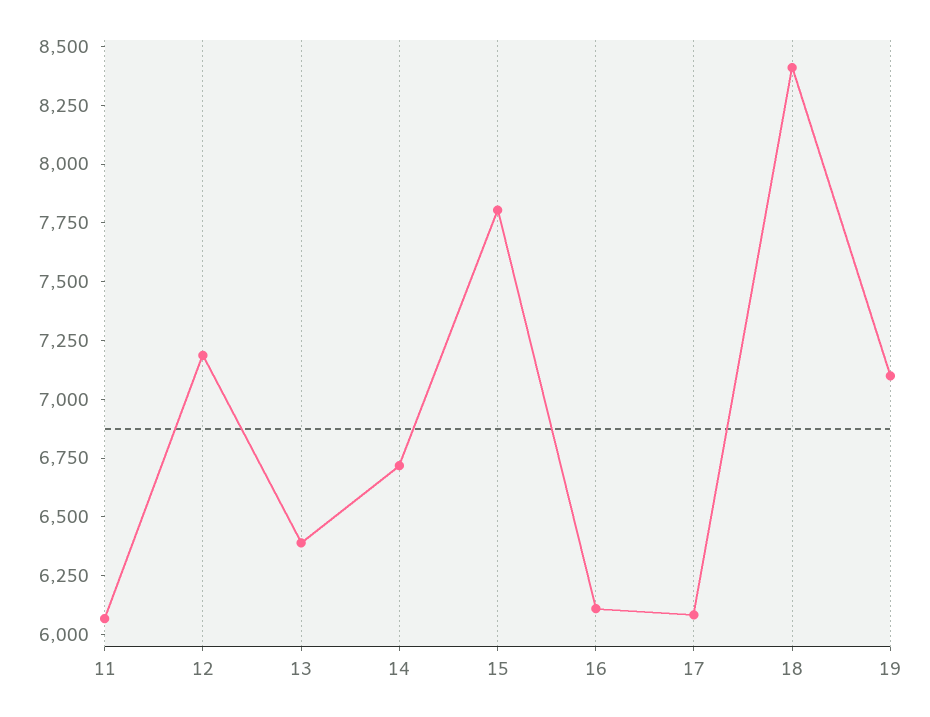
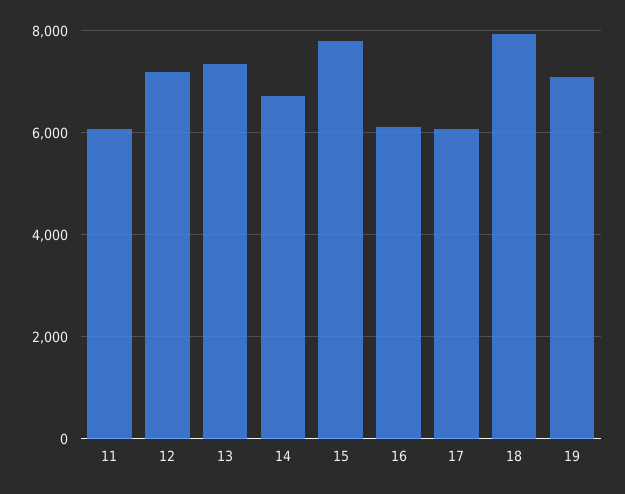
13: 6400 -> 7400
18: 8400 -> 8000

